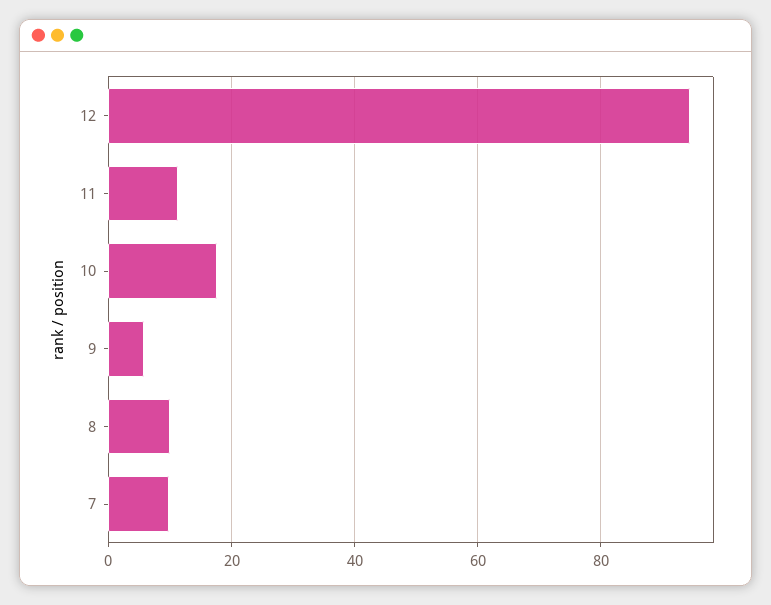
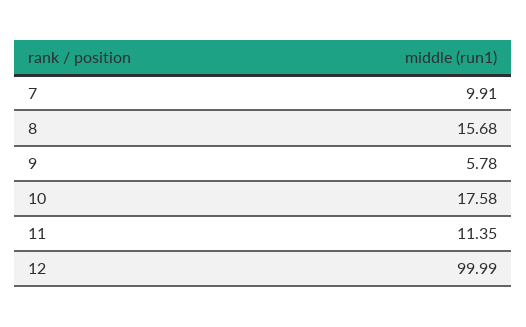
12: 94 -> 99.99
8: 10 -> 15.68

